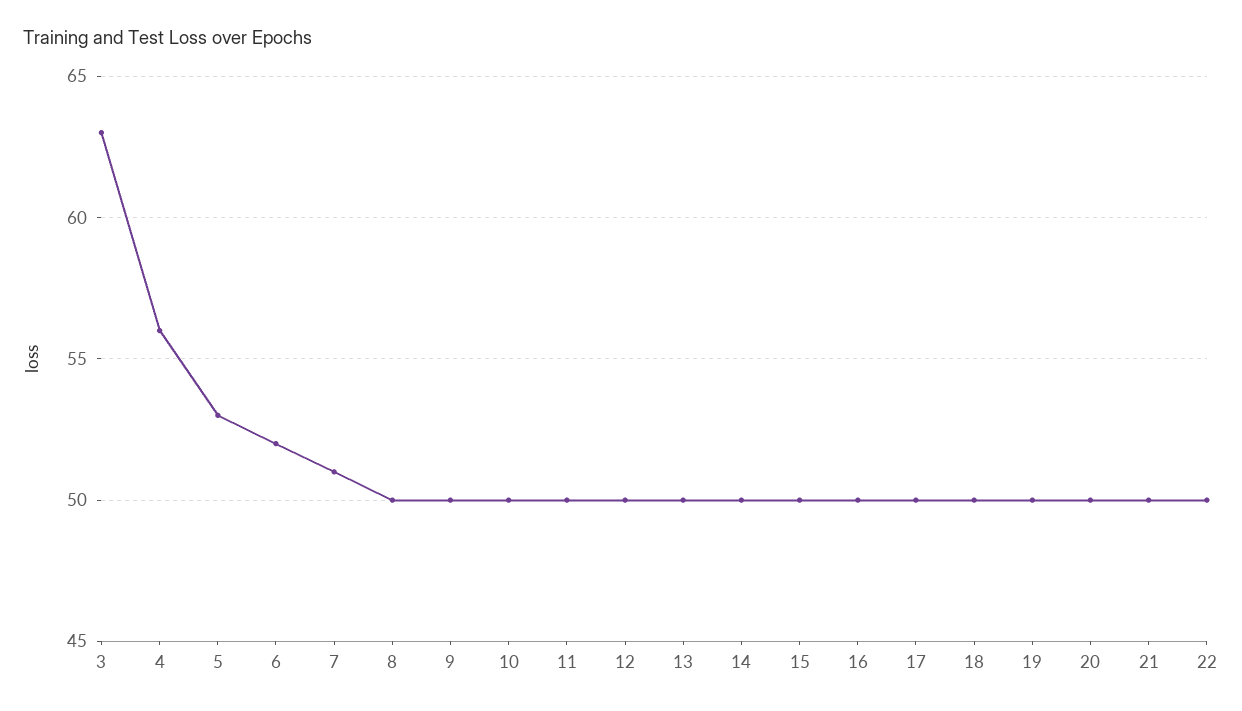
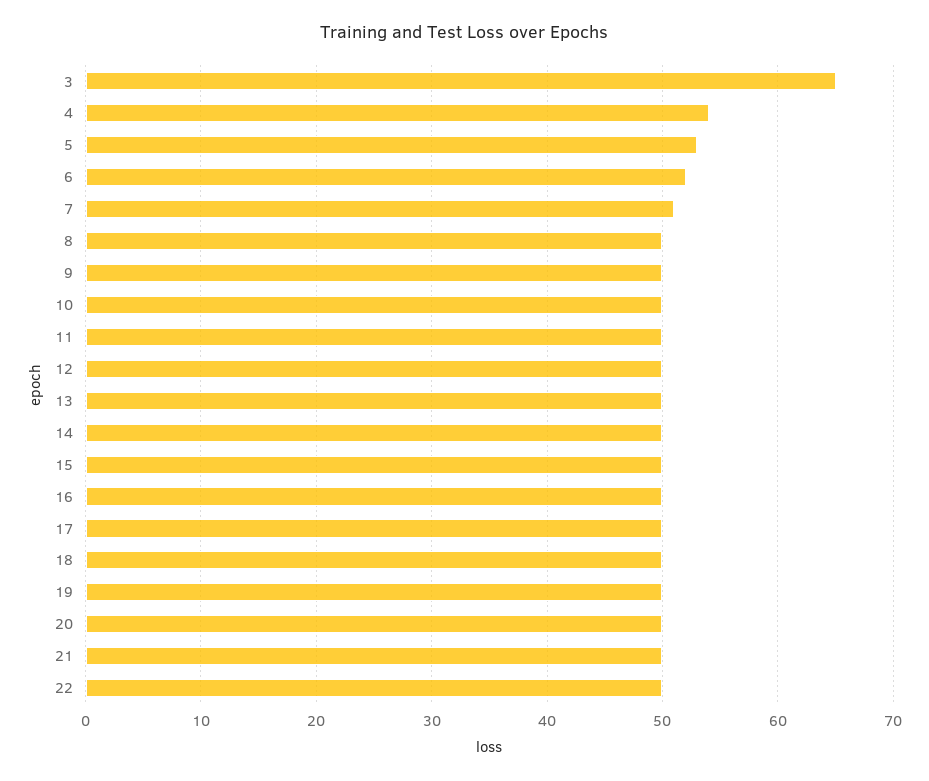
3: 63 -> 65
4: 56 -> 54

